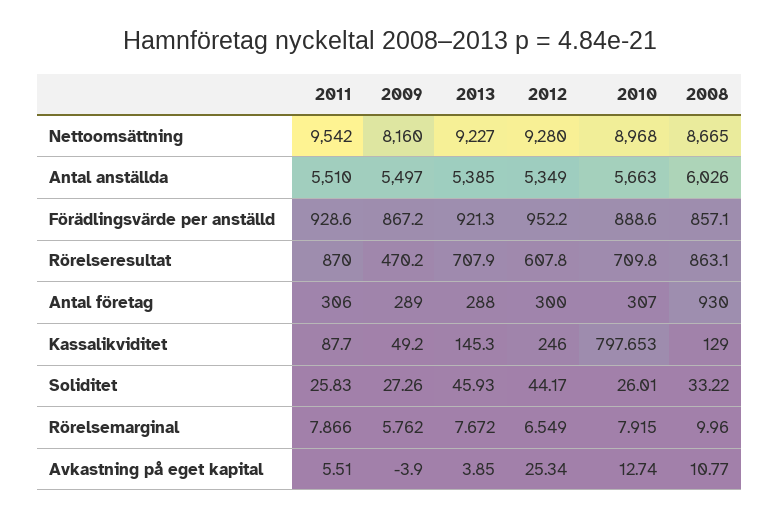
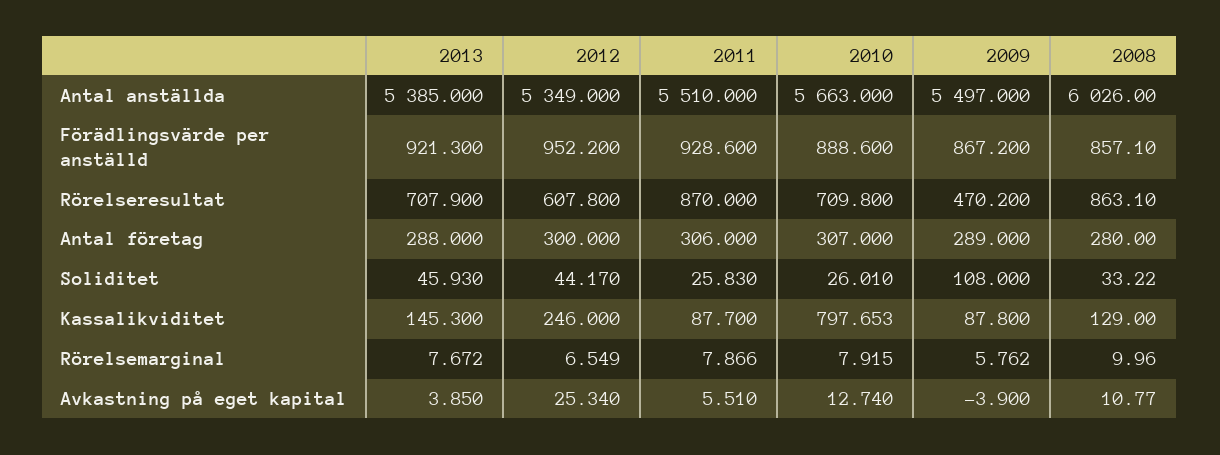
2011, Nettoomsättning: 9542 -> none
2009, Nettoomsättning: 8160 -> none
2013, Nettoomsättning: 9227 -> none
2012, Nettoomsättning: 9280 -> none
2010, Nettoomsättning: 8968 -> none
2008, Nettoomsättning: 8665 -> none
2008, Antal företag: 930 -> 280
2009, Kassalikviditet: 49.2 -> 87.8
2009, Soliditet: 27.26 -> 108

